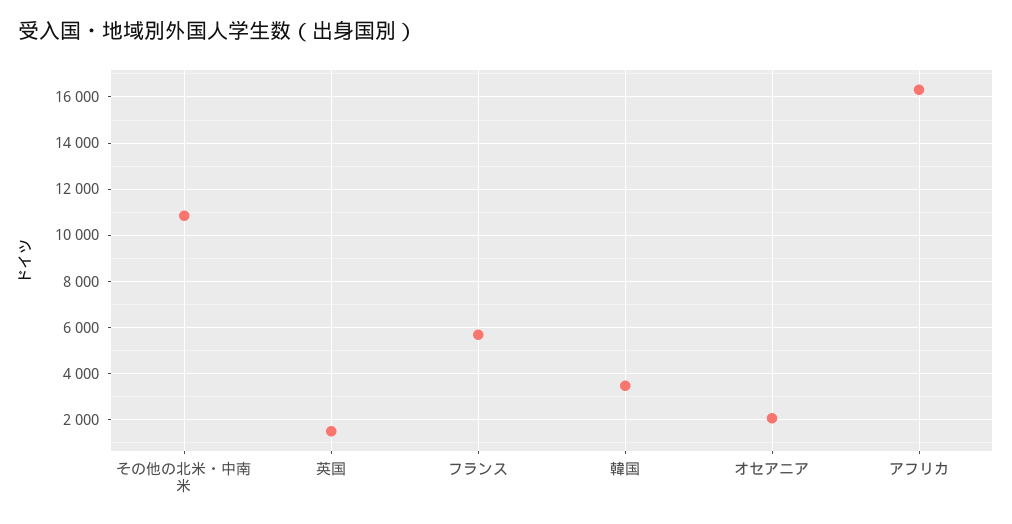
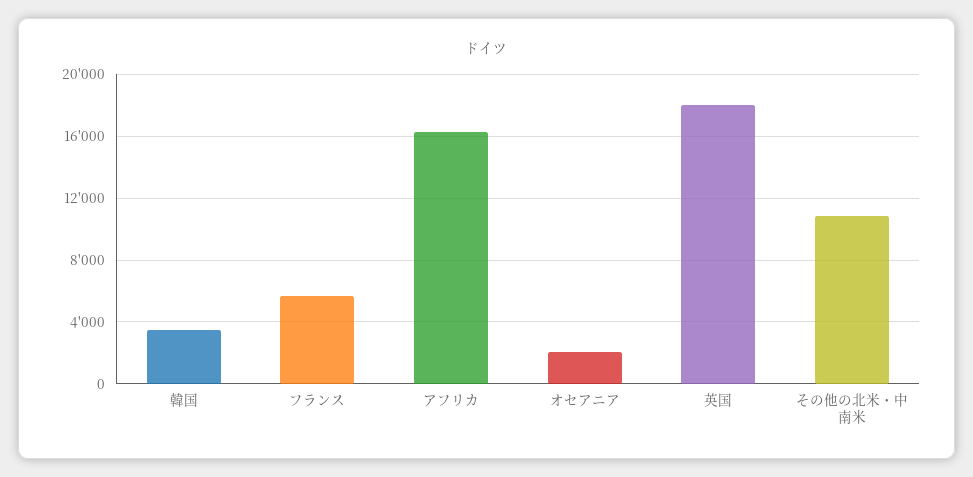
英国: 1500 -> 18000

